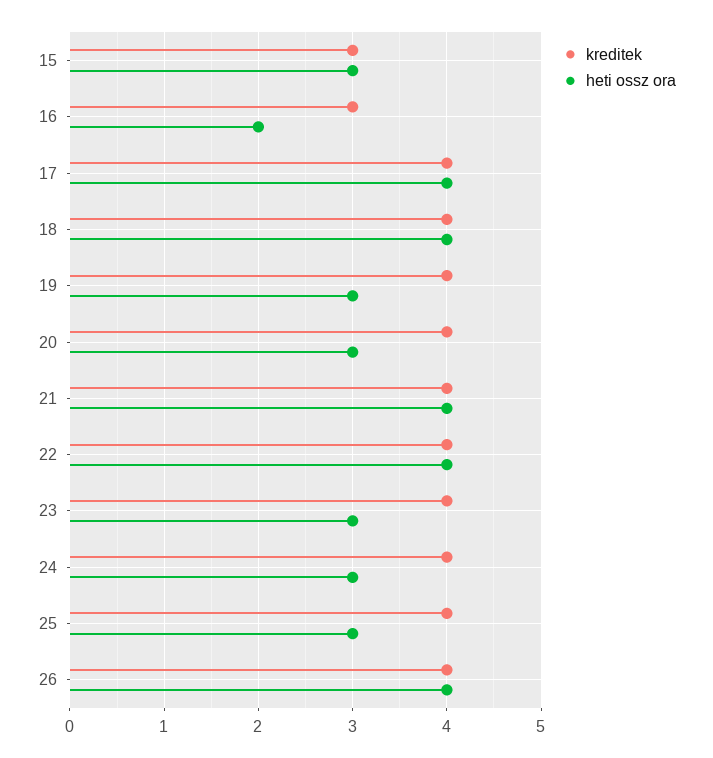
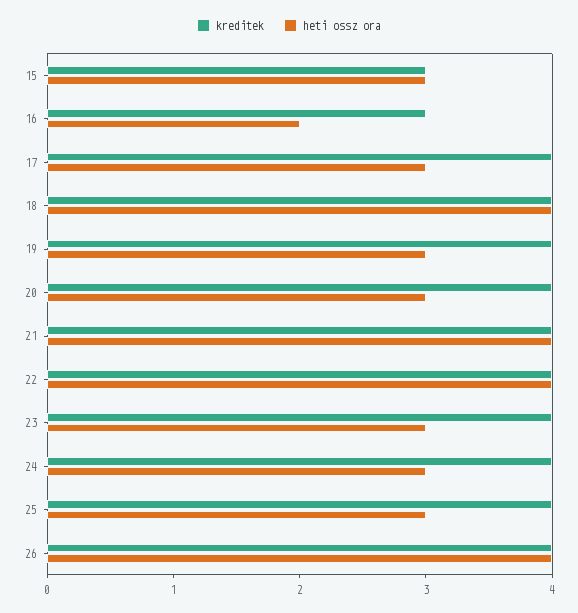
heti ossz ora, 17: 4 -> 3

